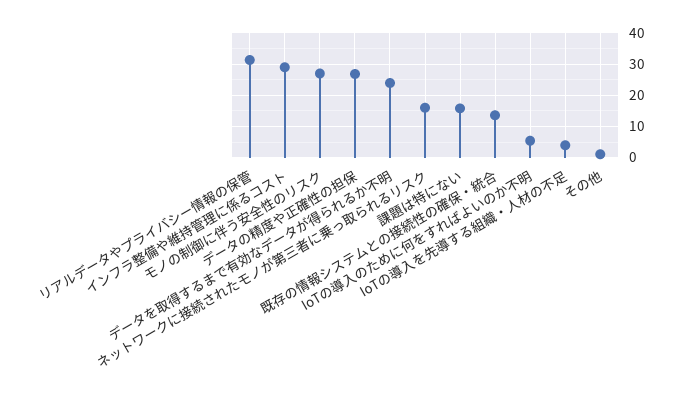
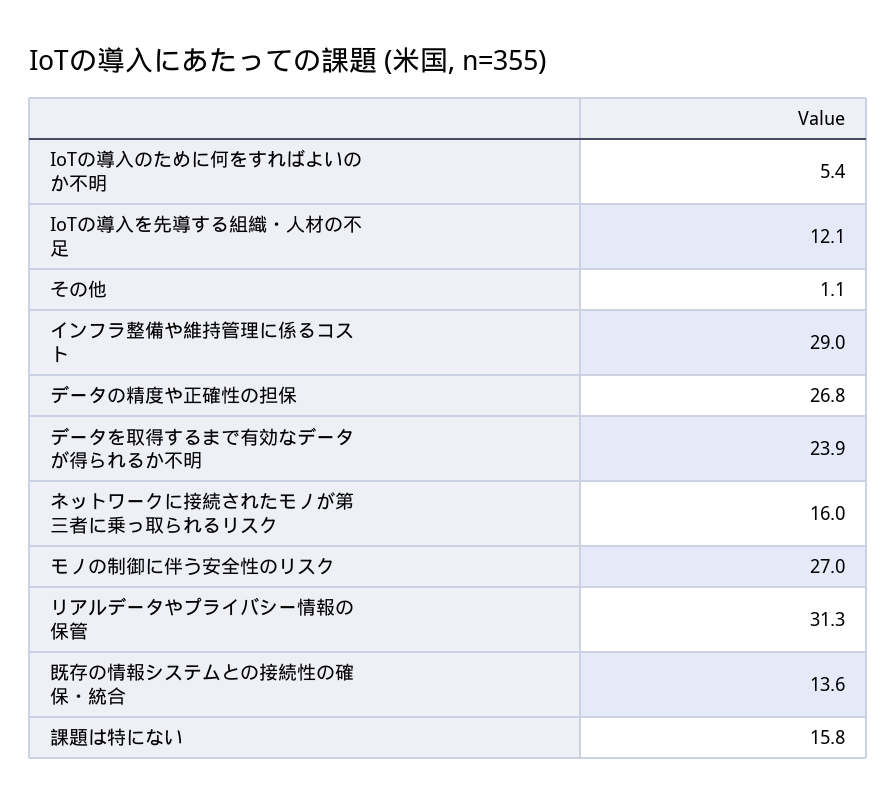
IoTの導入を先導する組織・人材の不足: 4 -> 12.1

